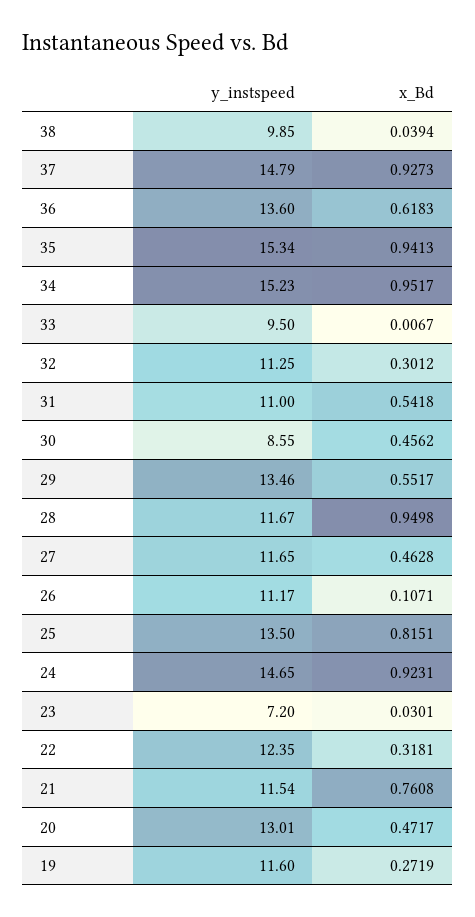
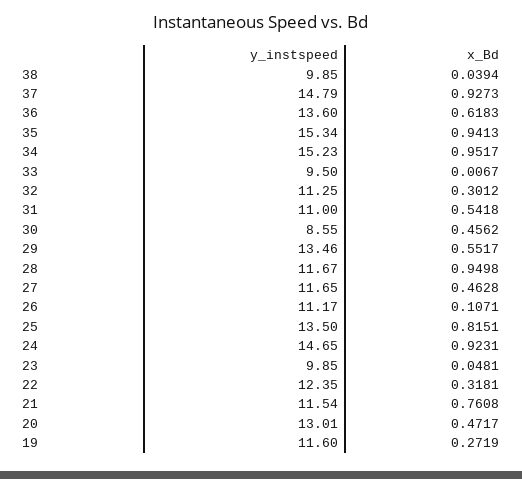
y_instspeed, 23: 7.2 -> 9.85
x_Bd, 23: 0.0301 -> 0.0481

